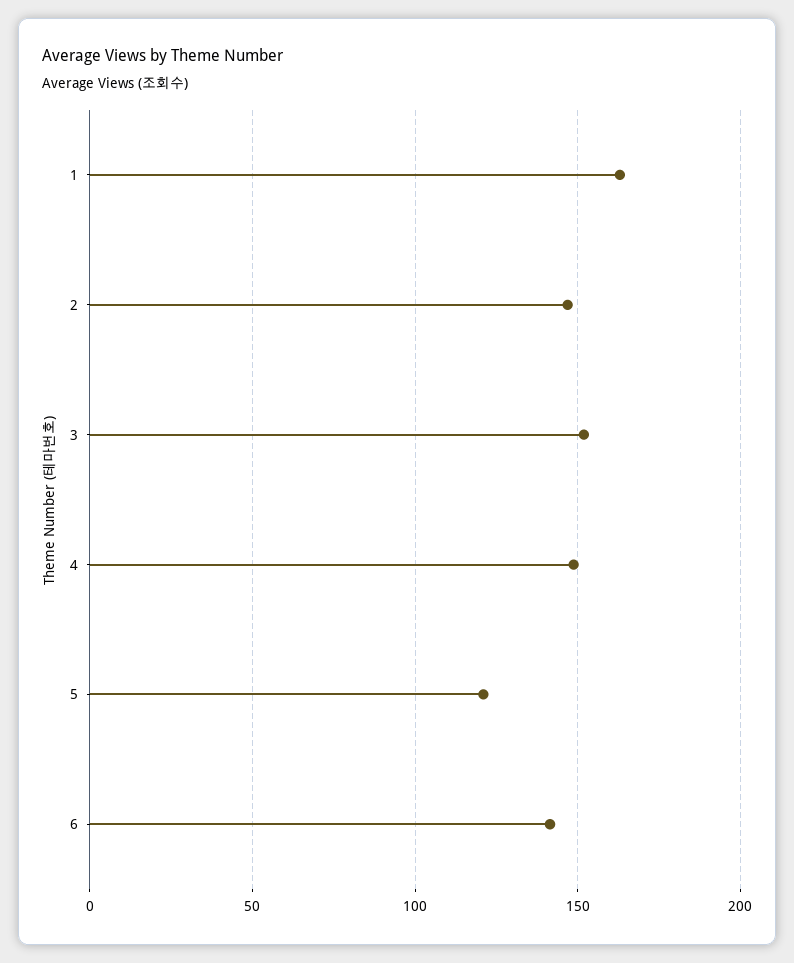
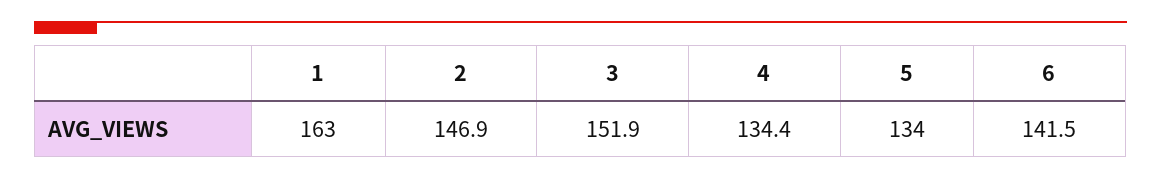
4: 150 -> 134.4
5: 120 -> 134

